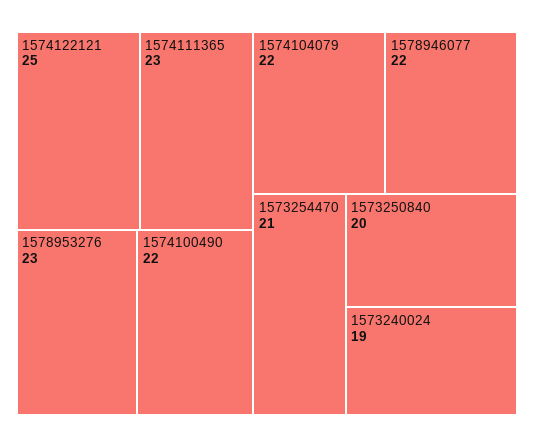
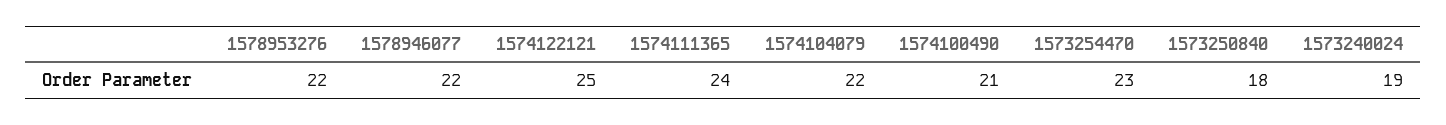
1574111365: 23 -> 24
1578953276: 23 -> 22
1574100490: 22 -> 21
1573254470: 21 -> 23
1573250840: 20 -> 18

